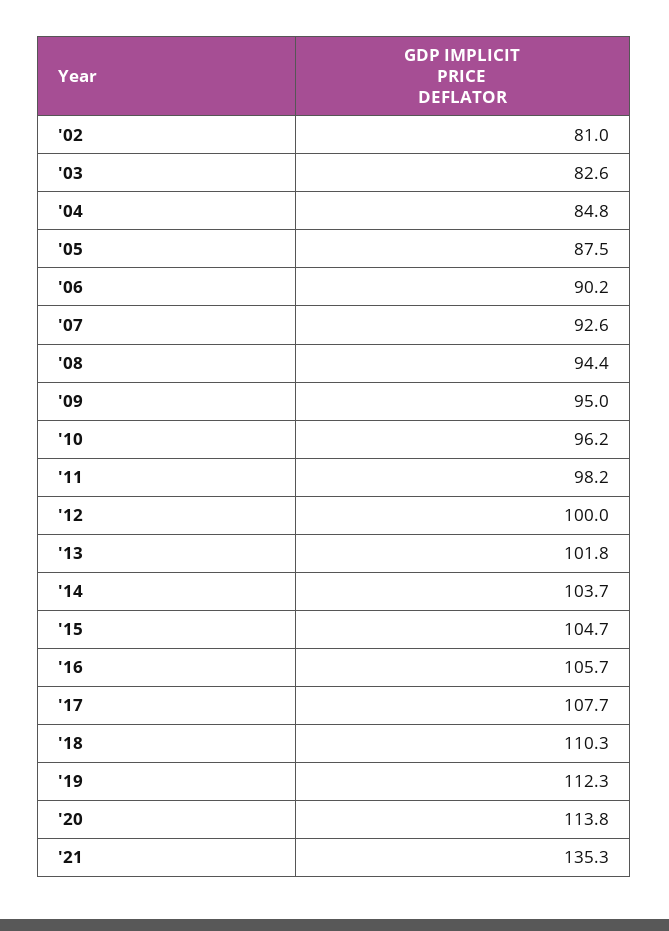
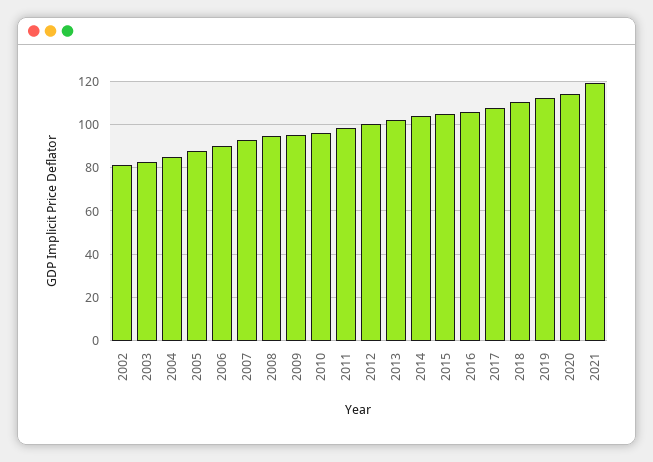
'21: 135.3 -> 120

